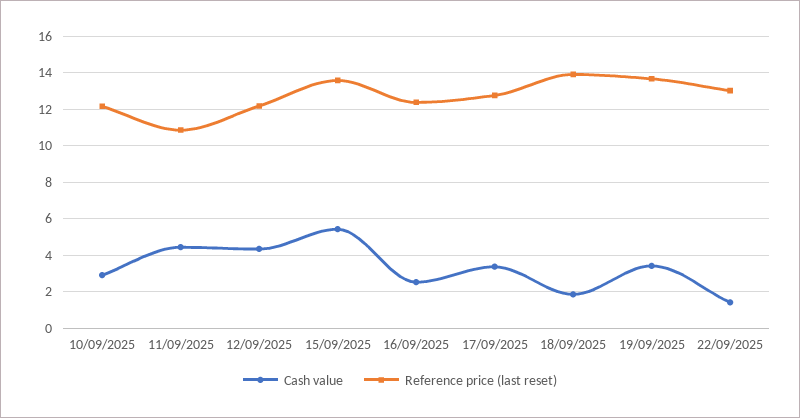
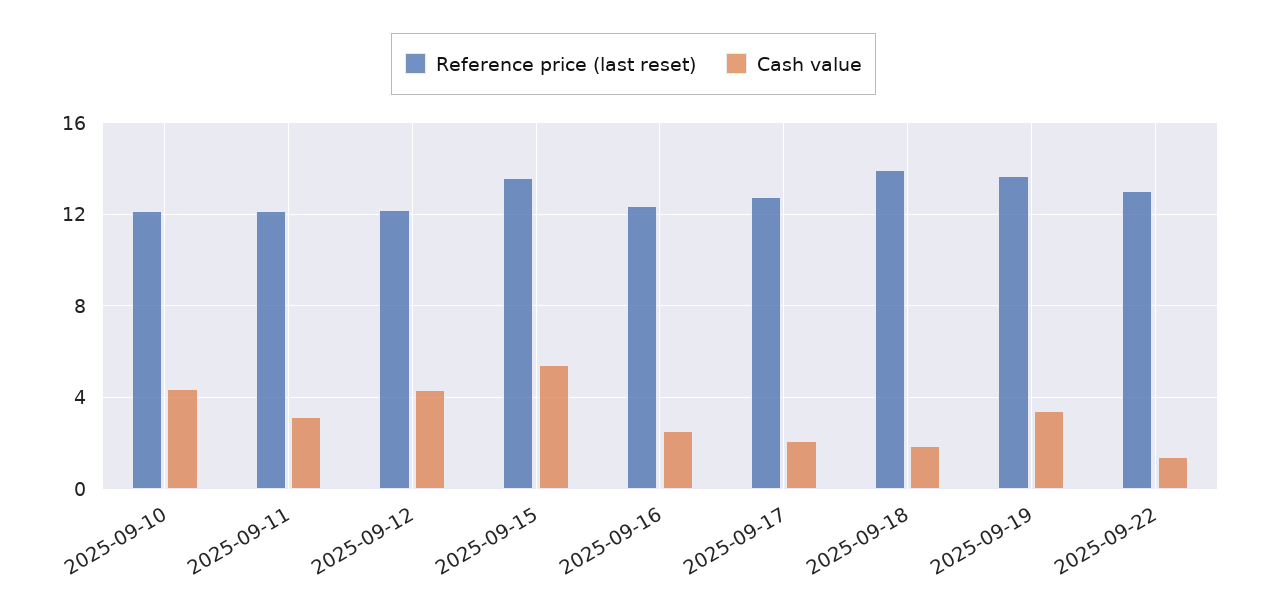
Cash value, 10/09/2025: 3 -> 4.5
Cash value, 11/09/2025: 4.5 -> 3
Reference price (last reset), 11/09/2025: 11 -> 12
Cash value, 17/09/2025: 3.5 -> 2

